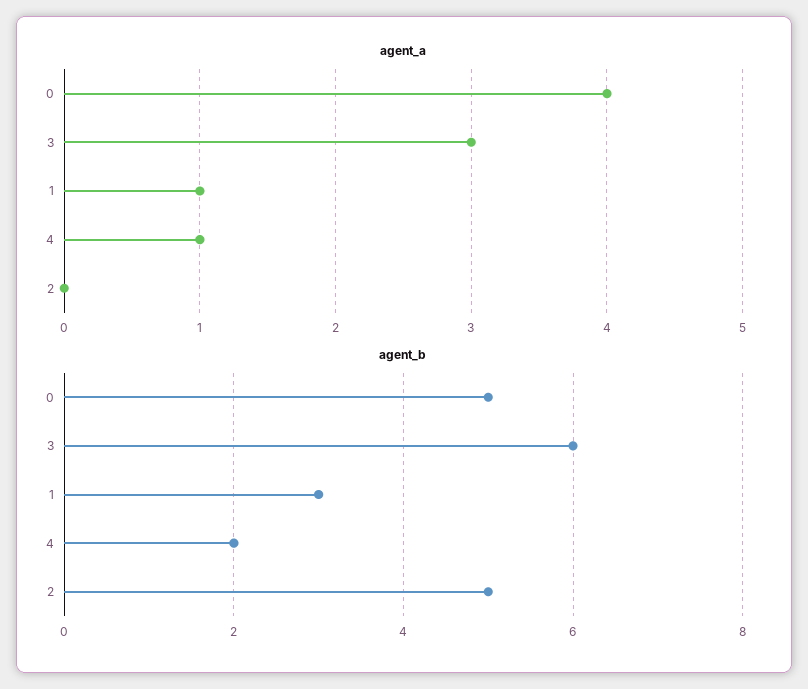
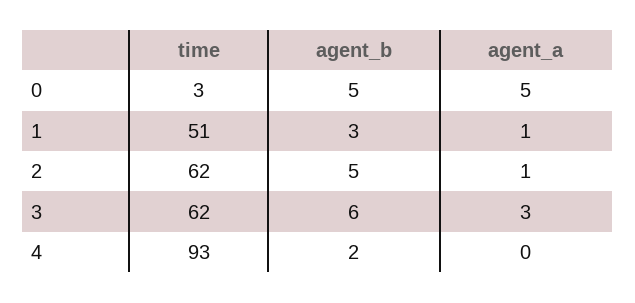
agent_a, 0: 4 -> 5
agent_a, 4: 1 -> 0
agent_a, 2: 0 -> 1
time, 0: none -> 3
time, 1: none -> 51
time, 2: none -> 62
time, 3: none -> 62
time, 4: none -> 93

